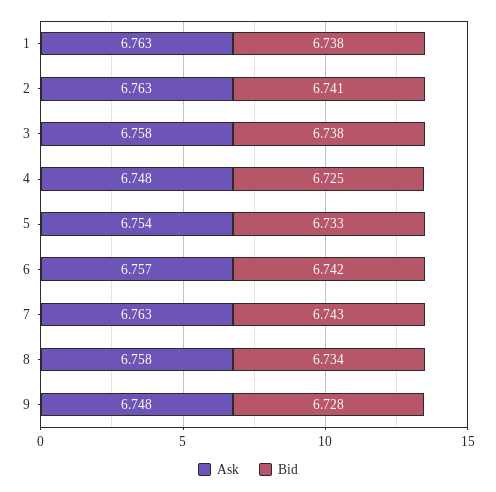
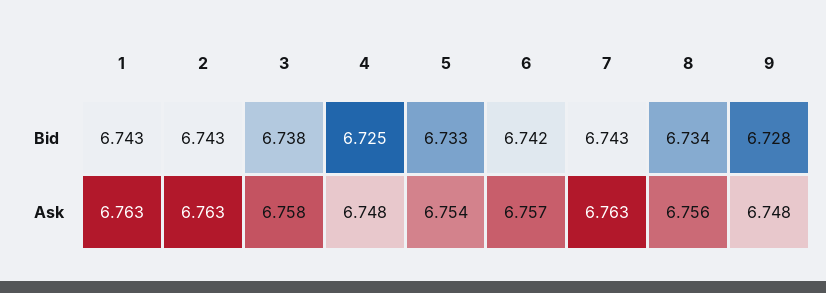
Bid, 1: 6.738 -> 6.743
Bid, 2: 6.741 -> 6.743
Ask, 8: 6.758 -> 6.756

